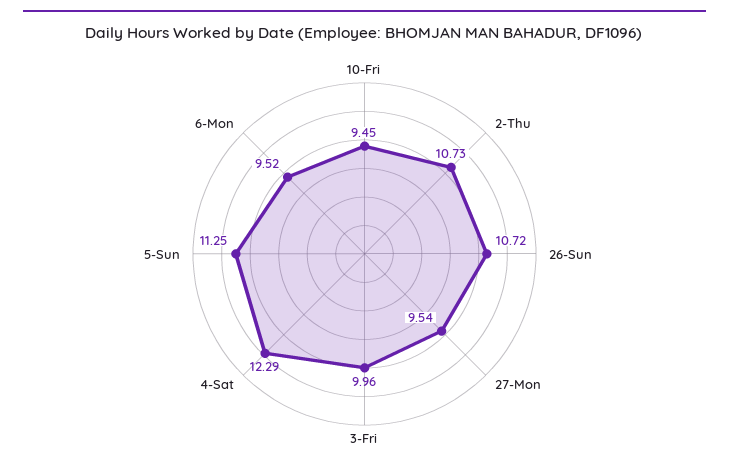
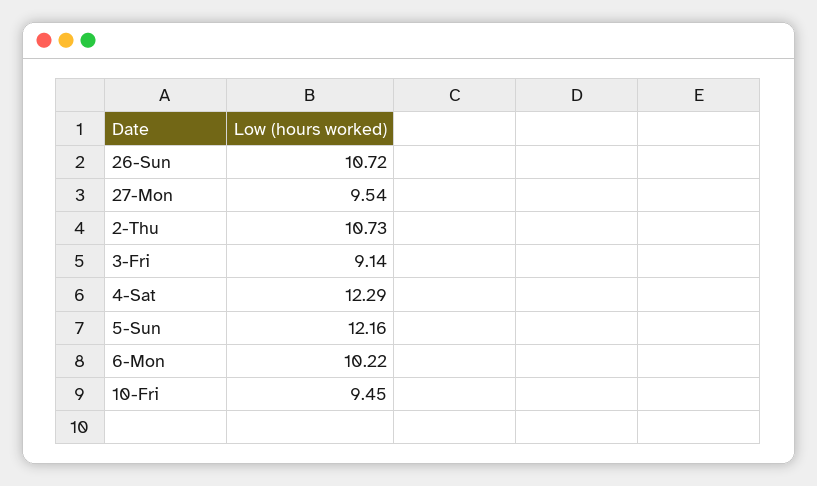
3-Fri: 9.96 -> 9.14
5-Sun: 11.25 -> 12.16
6-Mon: 9.52 -> 10.22

